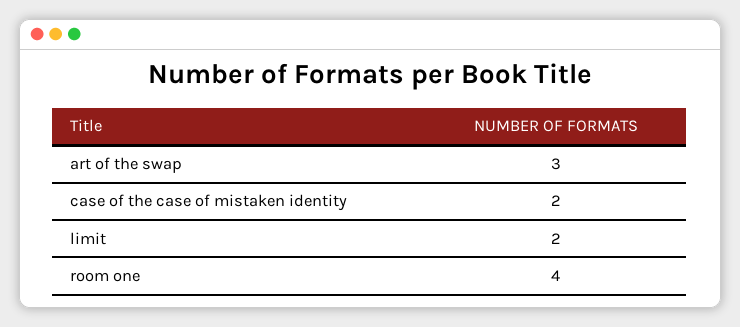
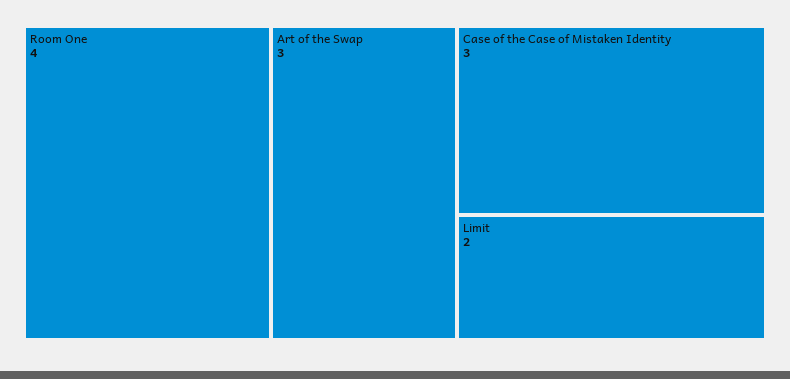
case of the case of mistaken identity: 2 -> 3

